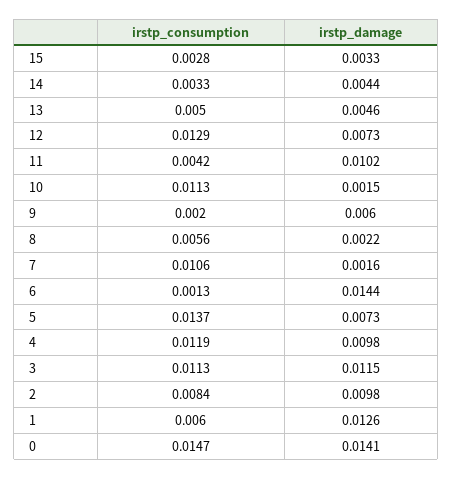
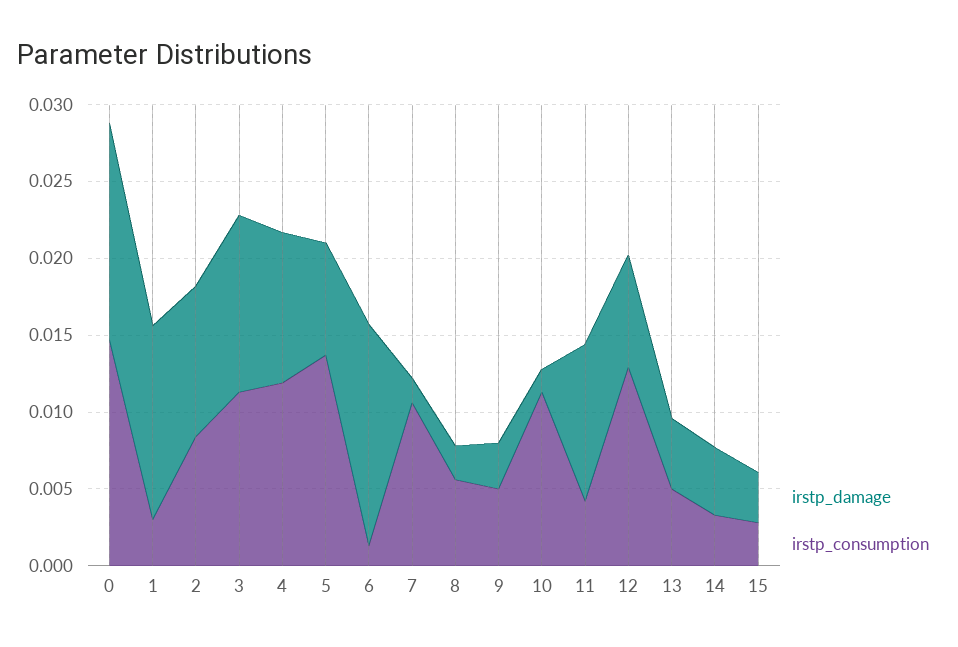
irstp_consumption, 9: 0.002 -> 0.005
irstp_damage, 9: 0.006 -> 0.003
irstp_consumption, 1: 0.006 -> 0.003

